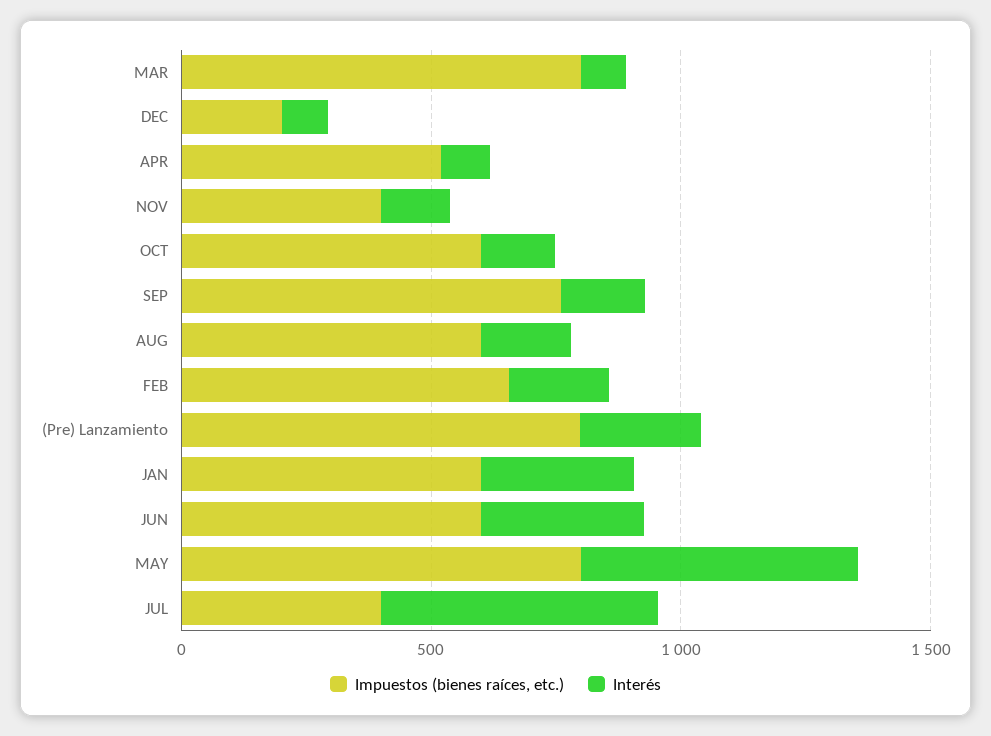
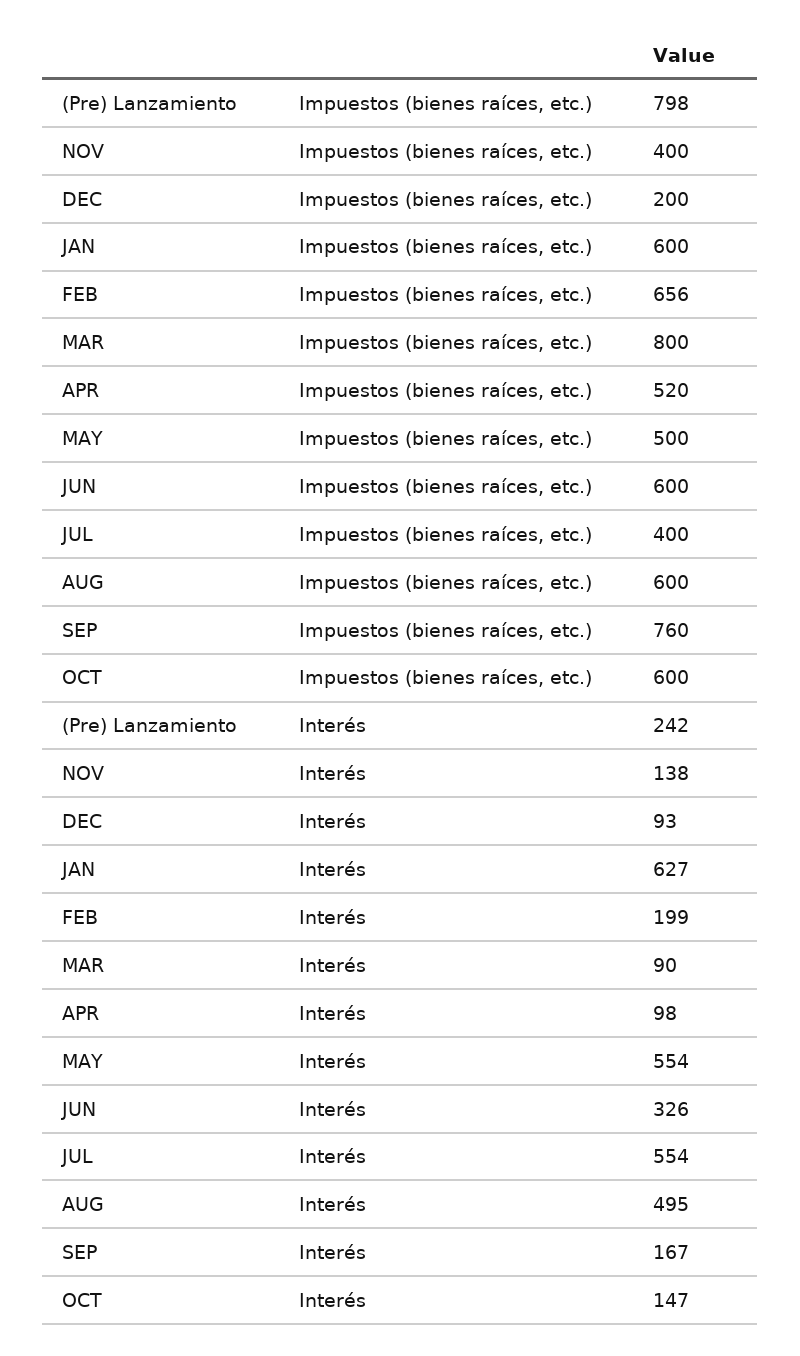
Interés, AUG: 200 -> 495
Interés, JAN: 300 -> 627
Impuestos (bienes raíces, etc.), MAY: 800 -> 500

